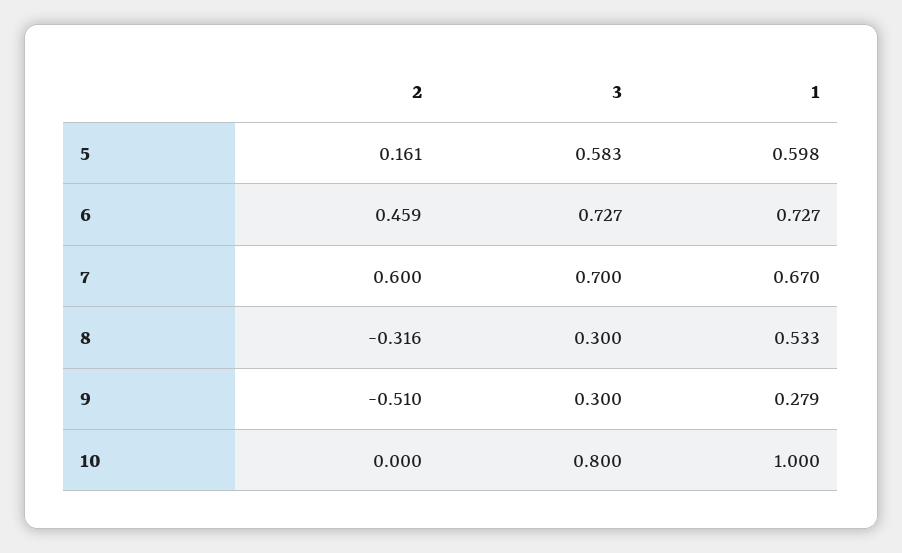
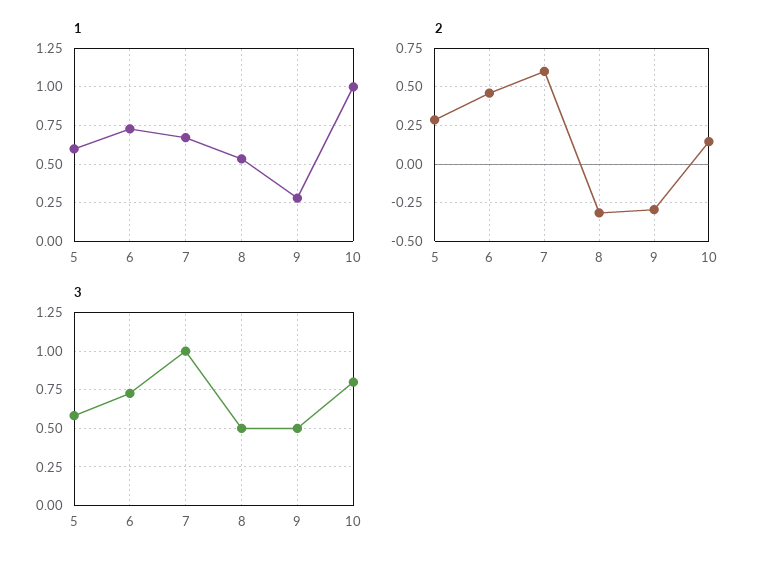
2, 5: 0.161 -> 0.3
3, 7: 0.7 -> 1
3, 8: 0.3 -> 0.5
2, 9: -0.51 -> -0.3
3, 9: 0.3 -> 0.5
2, 10: 0 -> 0.15

